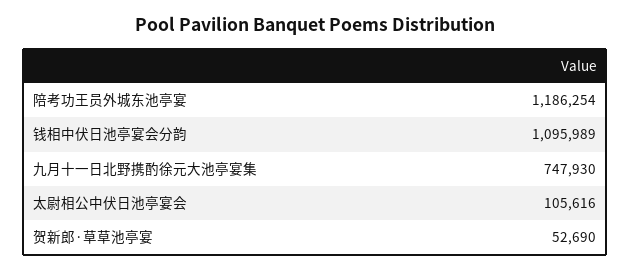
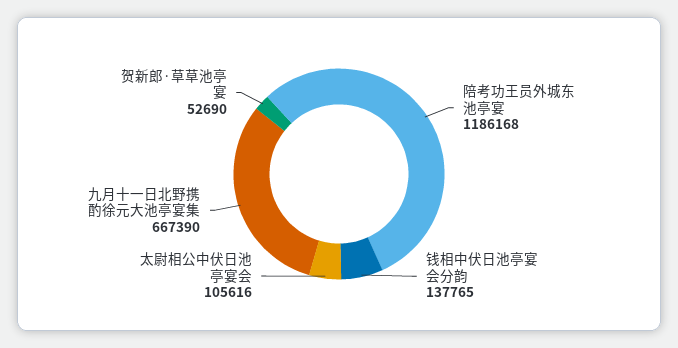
陪考功王员外城东池亭宴: 1186254 -> 1186168
钱相中伏日池亭宴会分韵: 1095989 -> 137765
九月十一日北野携酌徐元大池亭宴集: 747930 -> 667390

